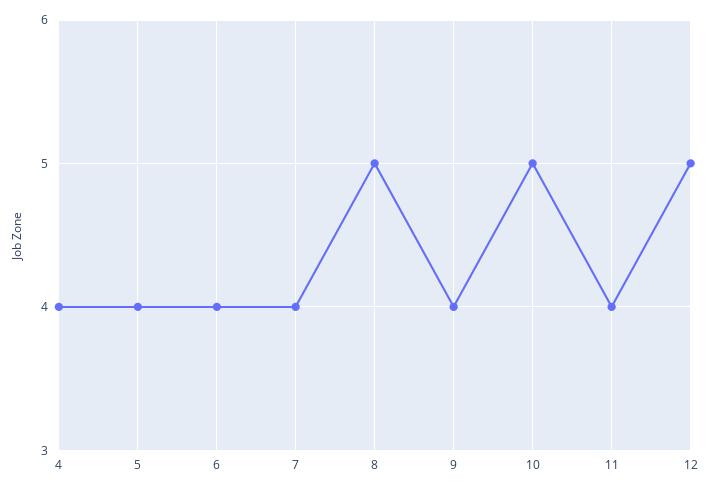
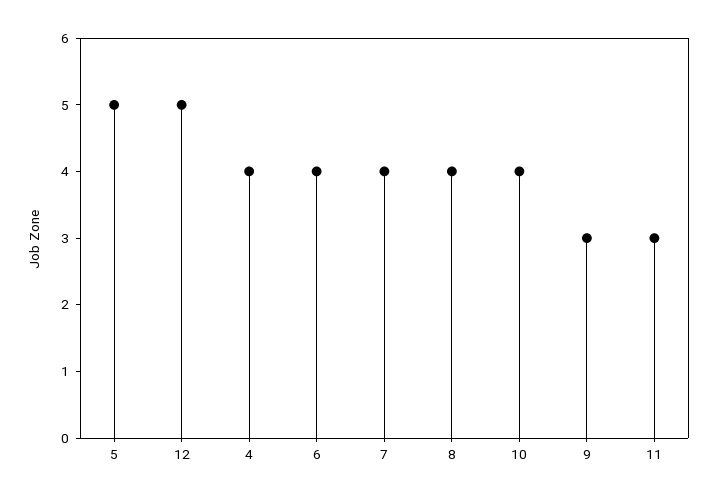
5: 4 -> 5
8: 5 -> 4
9: 4 -> 3
10: 5 -> 4
11: 4 -> 3

